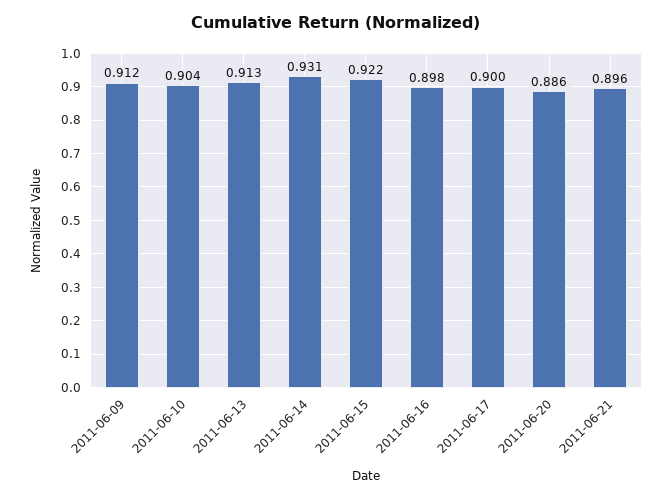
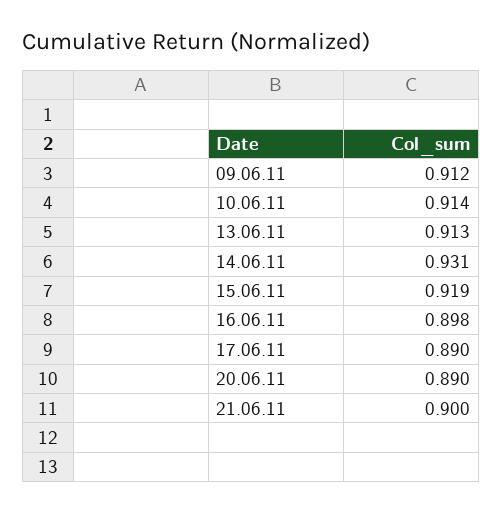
2011-06-10: 0.904 -> 0.914
2011-06-15: 0.922 -> 0.919
2011-06-17: 0.9 -> 0.89
2011-06-20: 0.886 -> 0.89
2011-06-21: 0.896 -> 0.9

